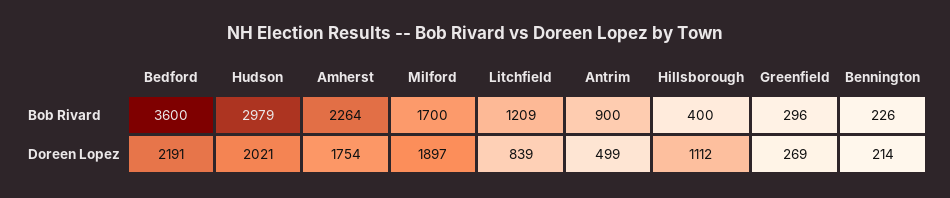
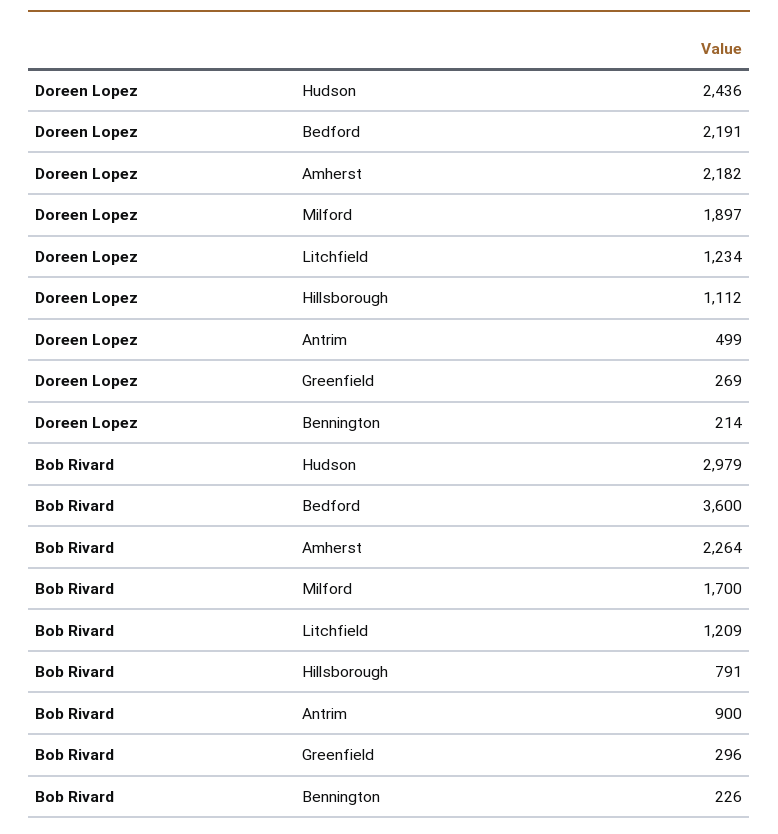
Hillsborough, Bob Rivard: 400 -> 791
Hudson, Doreen Lopez: 2021 -> 2436
Amherst, Doreen Lopez: 1754 -> 2182
Litchfield, Doreen Lopez: 839 -> 1234

